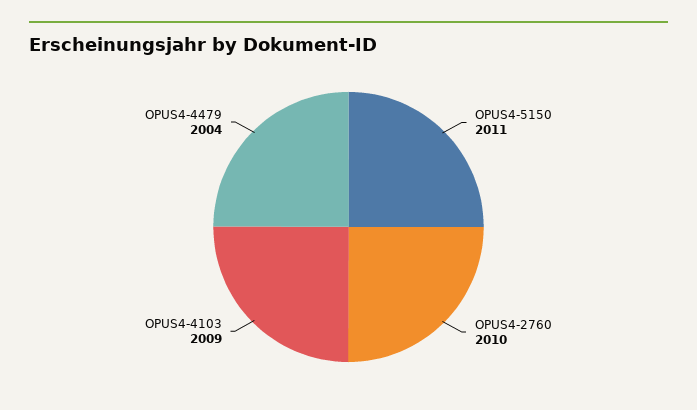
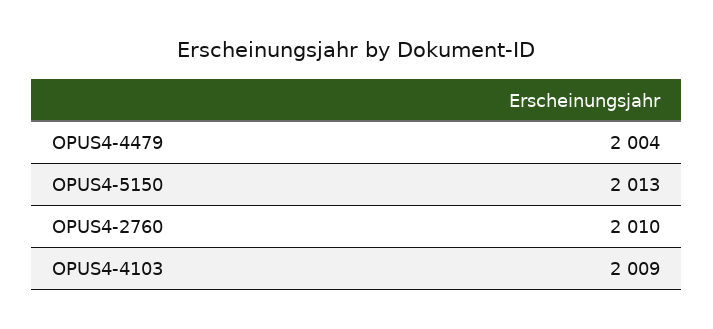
OPUS4-5150: 2011 -> 2013

